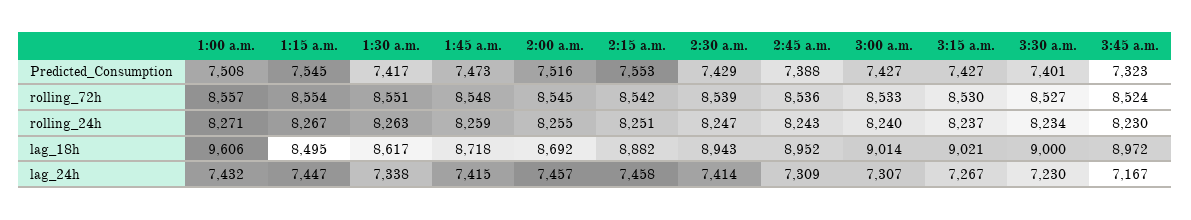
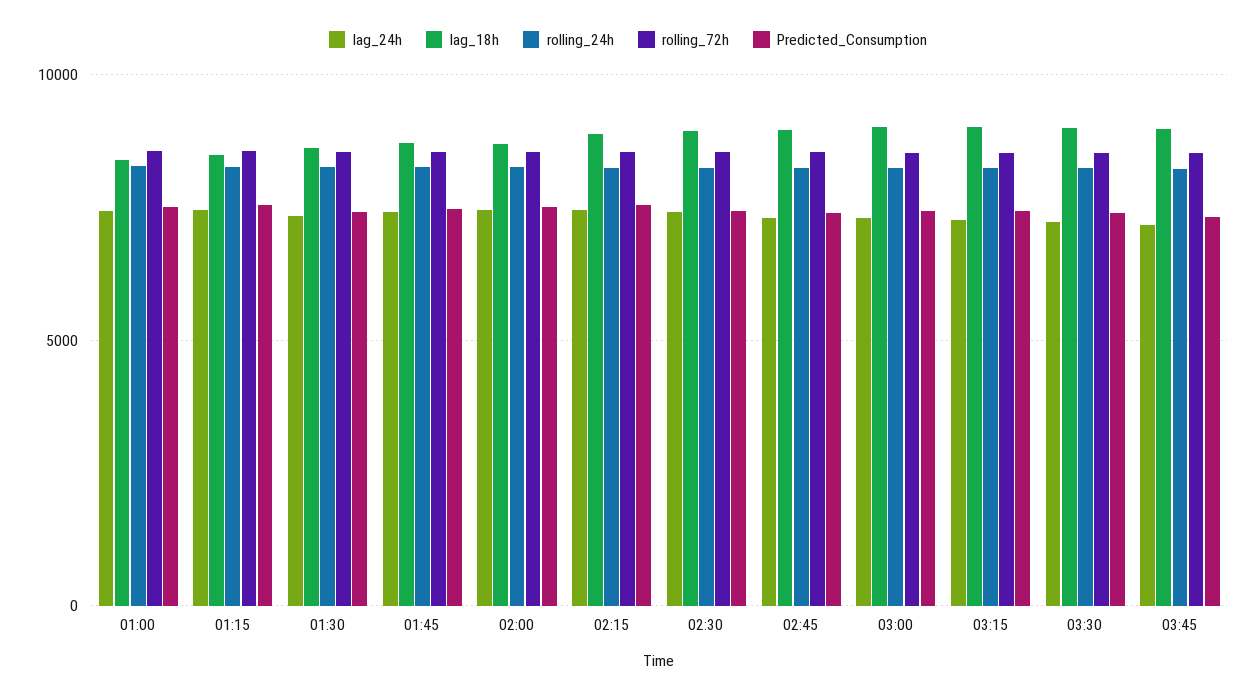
lag_18h, 1:00 a.m.: 9606 -> 8500

